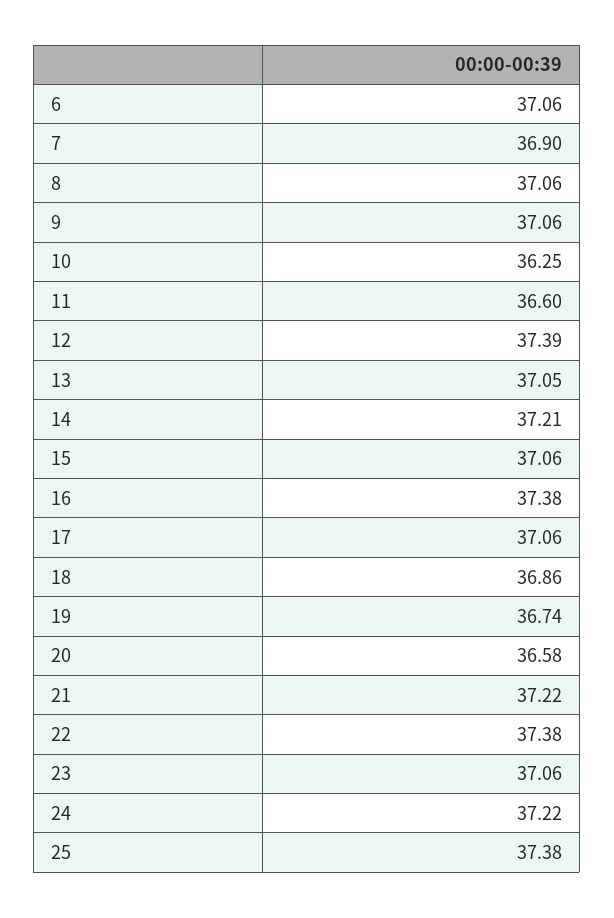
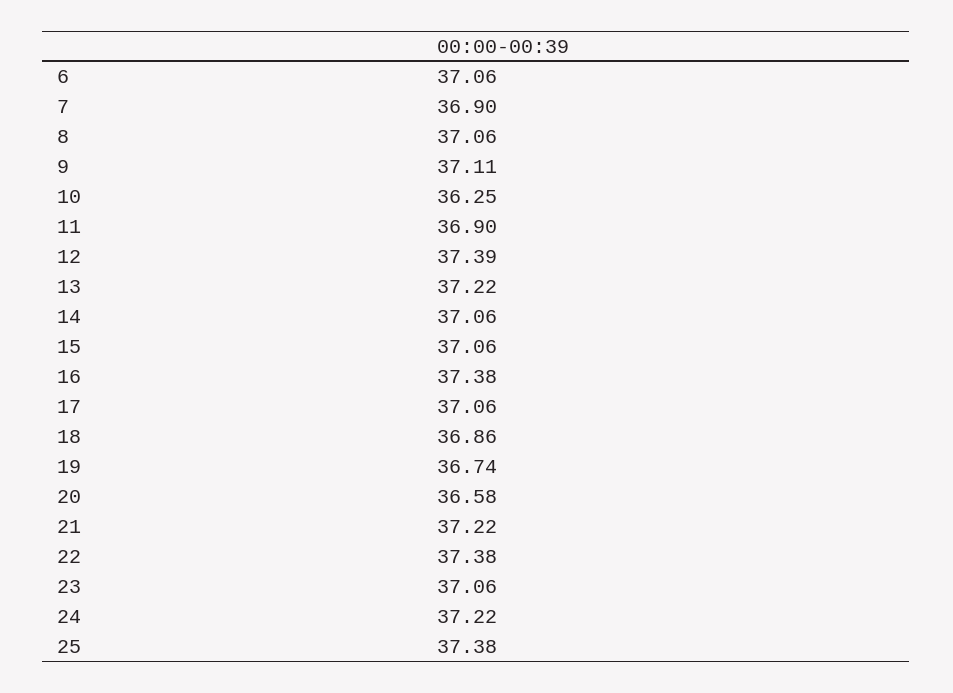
9: 37.06 -> 37.11
11: 36.6 -> 36.9
13: 37.05 -> 37.22
14: 37.21 -> 37.06

